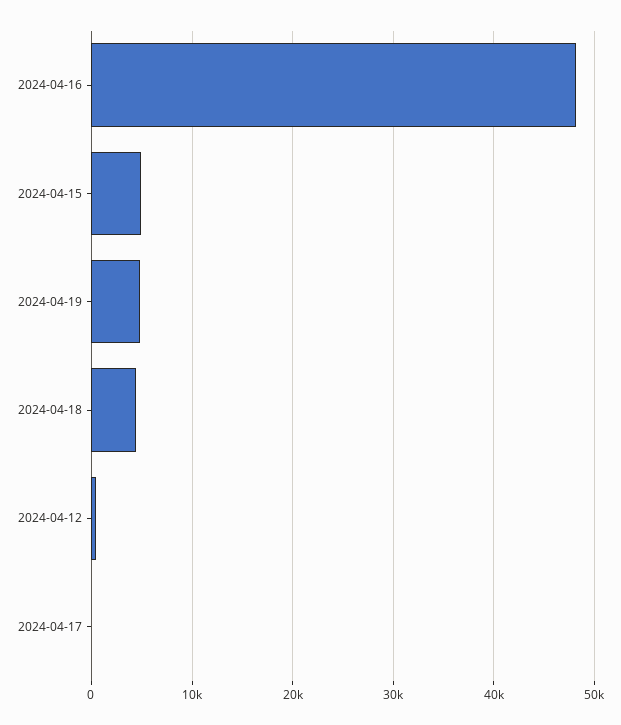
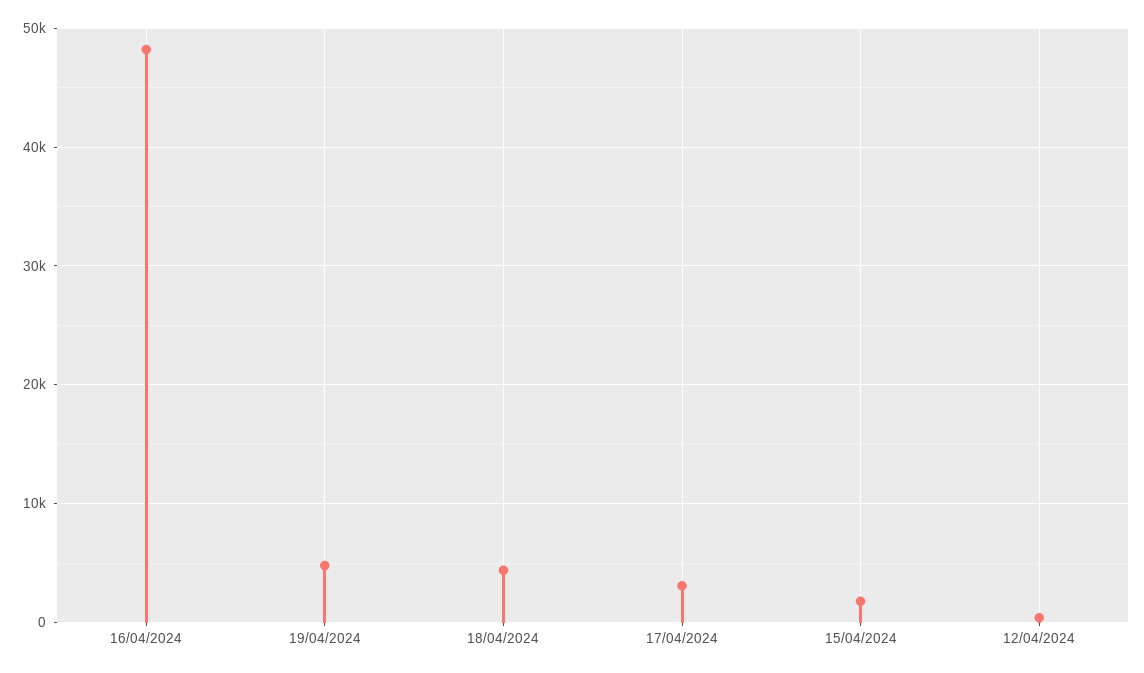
2024-04-15: 5000 -> 2000
2024-04-17: 0 -> 3000

